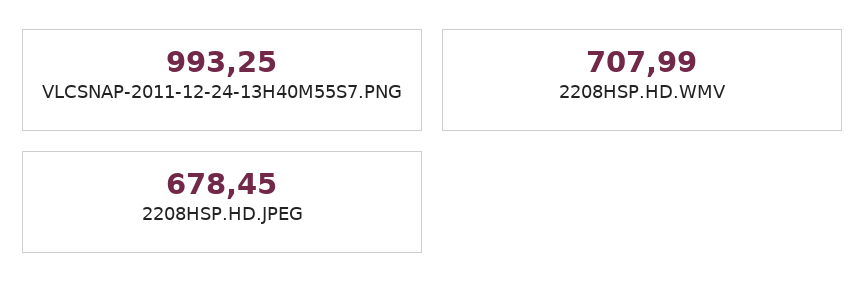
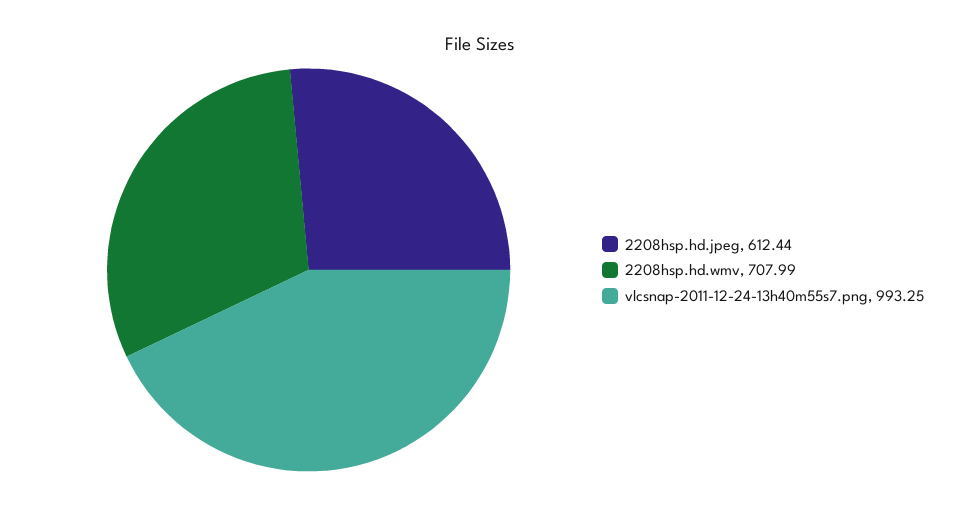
2208HSP.HD.JPEG: 678.45 -> 612.44

